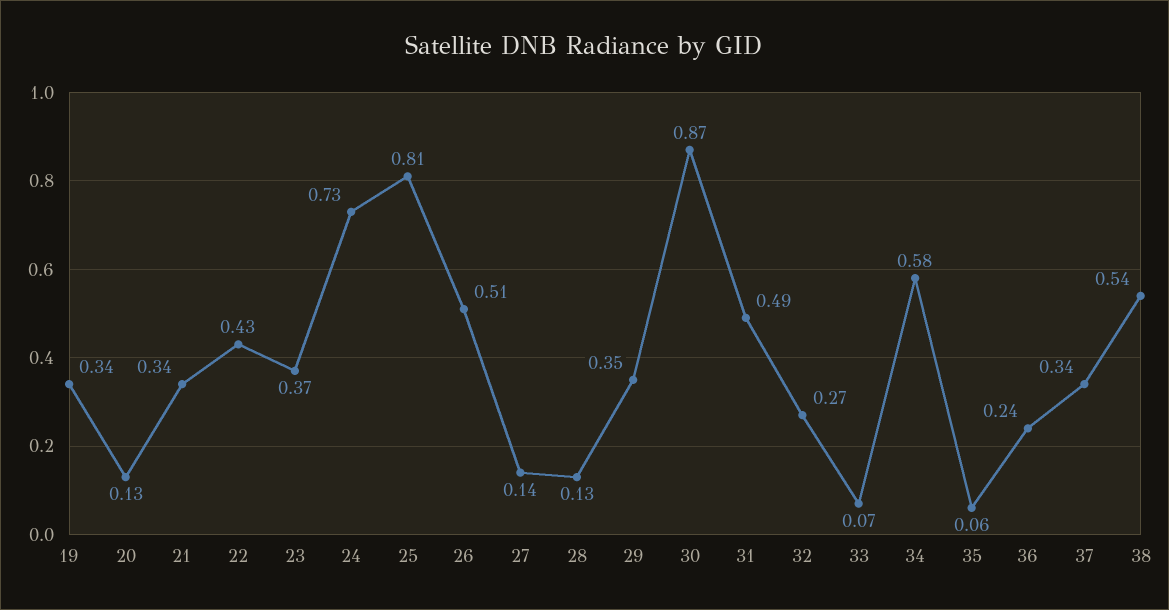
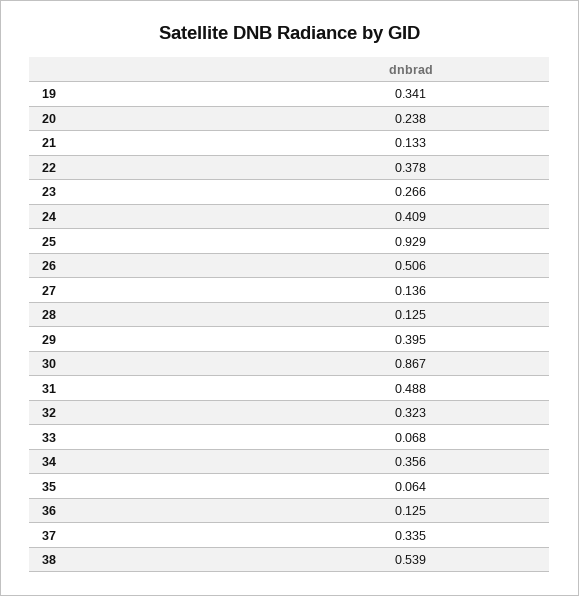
20: 0.13 -> 0.238
21: 0.34 -> 0.133
22: 0.43 -> 0.378
23: 0.37 -> 0.266
24: 0.73 -> 0.409
25: 0.81 -> 0.929
29: 0.35 -> 0.395
32: 0.27 -> 0.323
34: 0.58 -> 0.356
36: 0.24 -> 0.125

